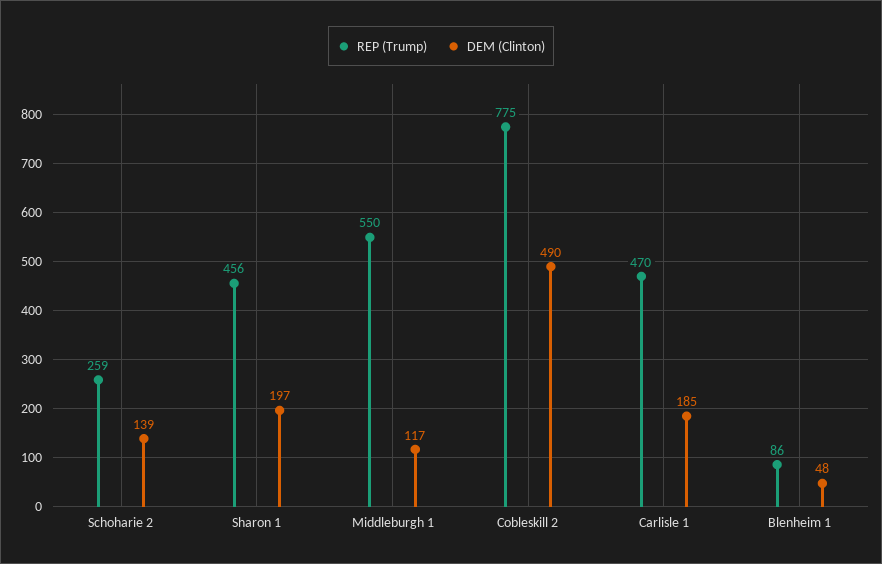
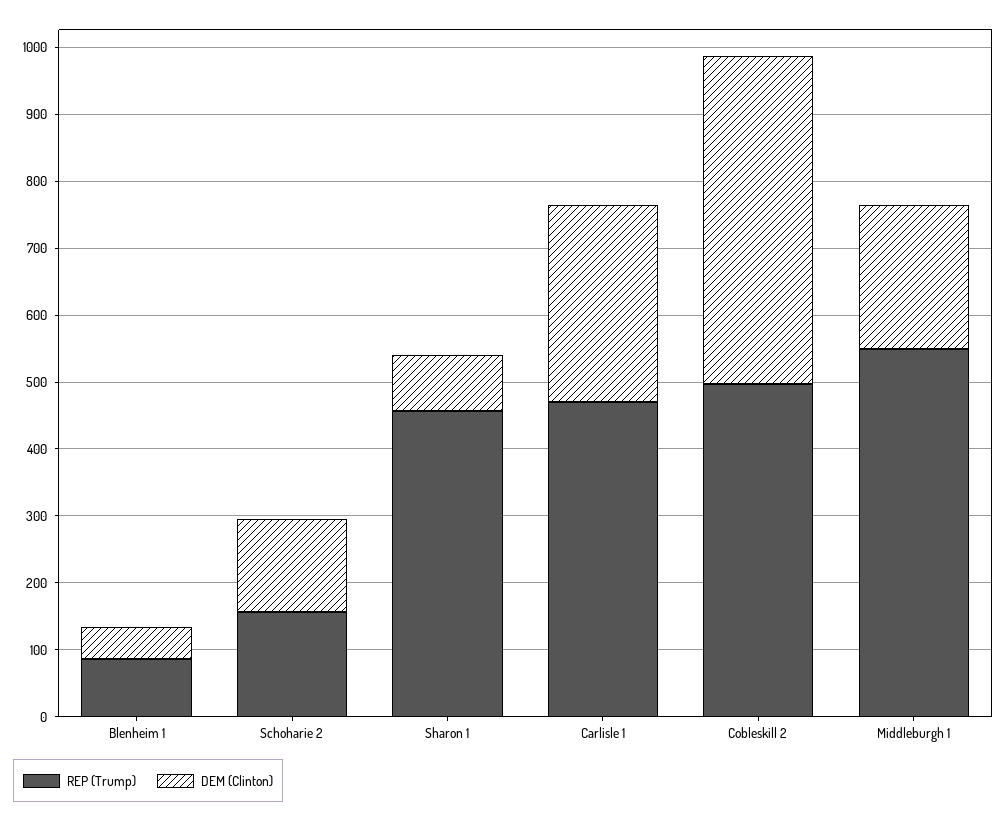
REP (Trump), Schoharie 2: 259 -> 160
DEM (Clinton), Sharon 1: 197 -> 80
DEM (Clinton), Middleburgh 1: 117 -> 220
REP (Trump), Cobleskill 2: 775 -> 500
DEM (Clinton), Carlisle 1: 185 -> 300

